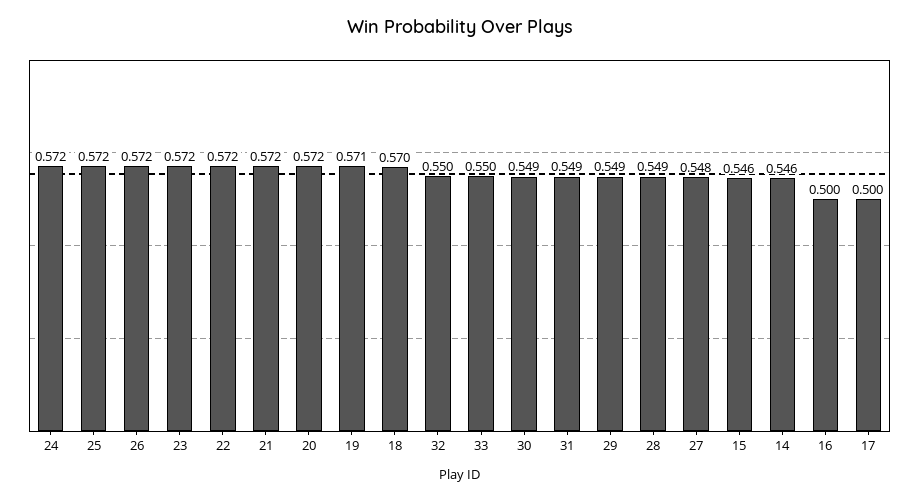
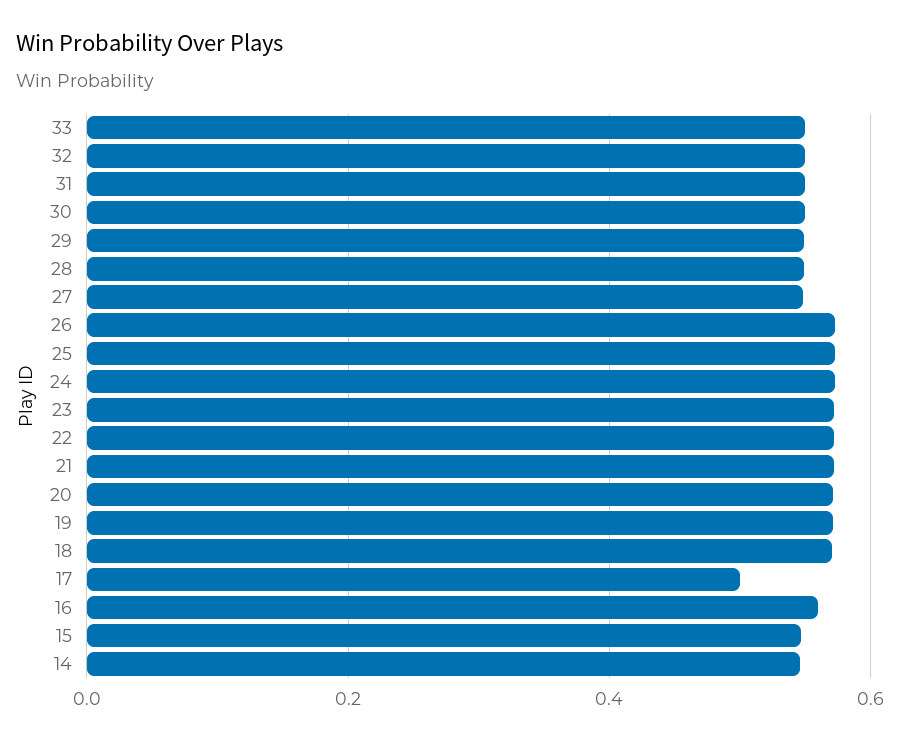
16: 0.5 -> 0.56

